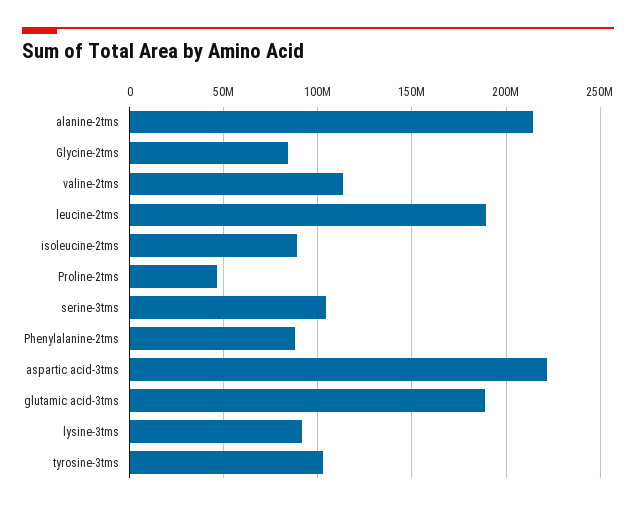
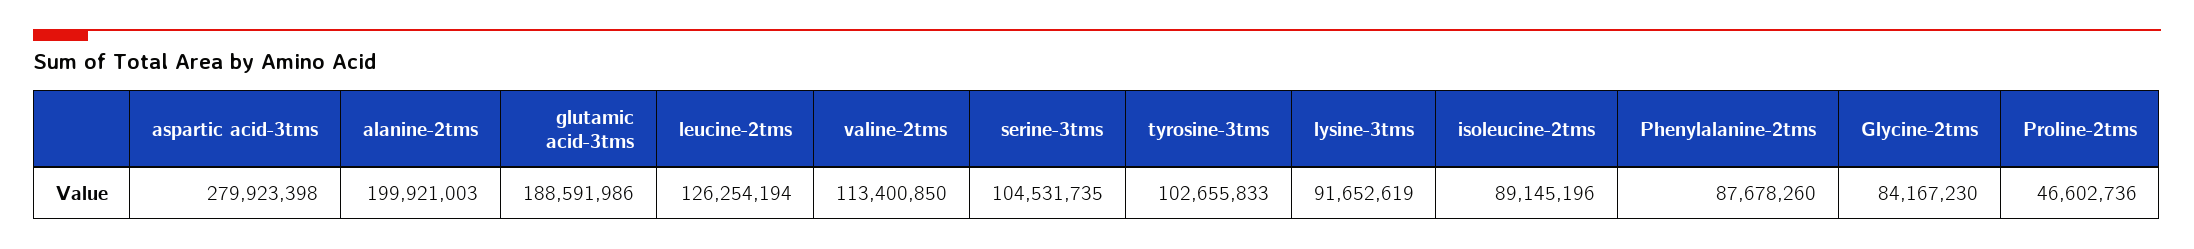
alanine-2tms: 215000000 -> 199921003
leucine-2tms: 190000000 -> 126254194
aspartic acid-3tms: 220000000 -> 279923398

